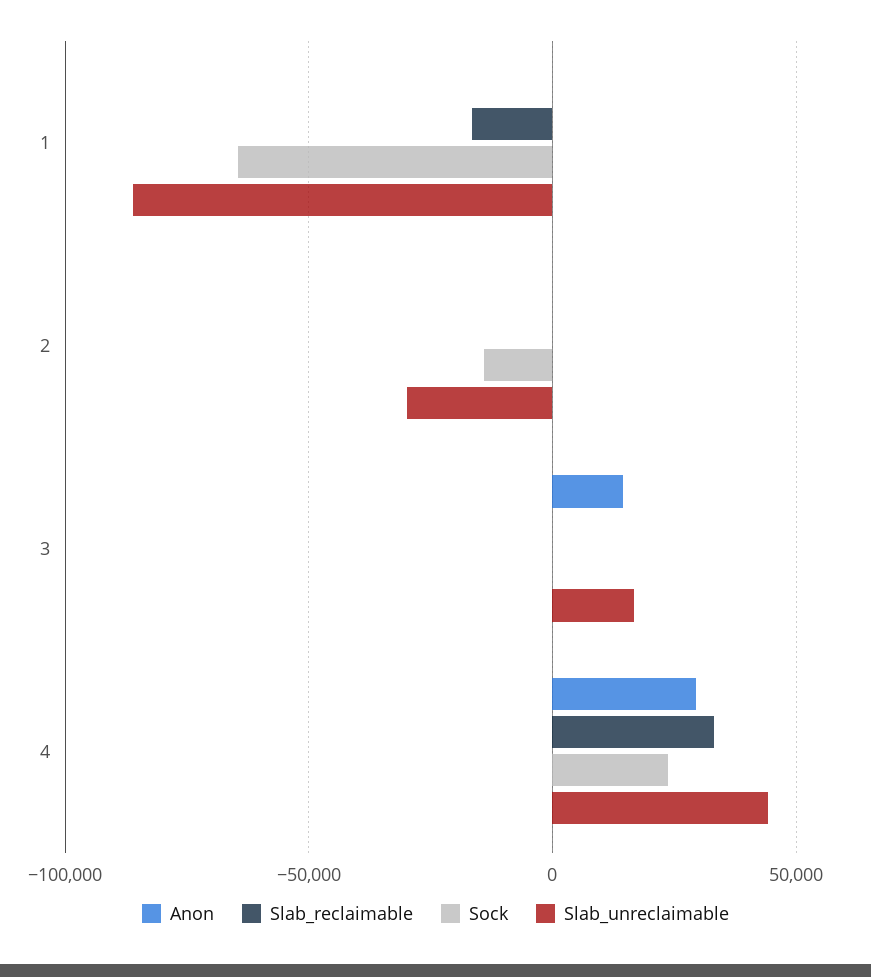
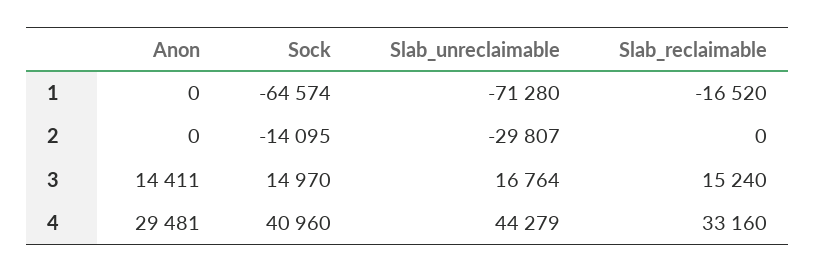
Slab_unreclaimable, 1: -85000 -> -71280
Slab_reclaimable, 3: 0 -> 15240
Sock, 3: 0 -> 14970
Sock, 4: 25000 -> 40960

